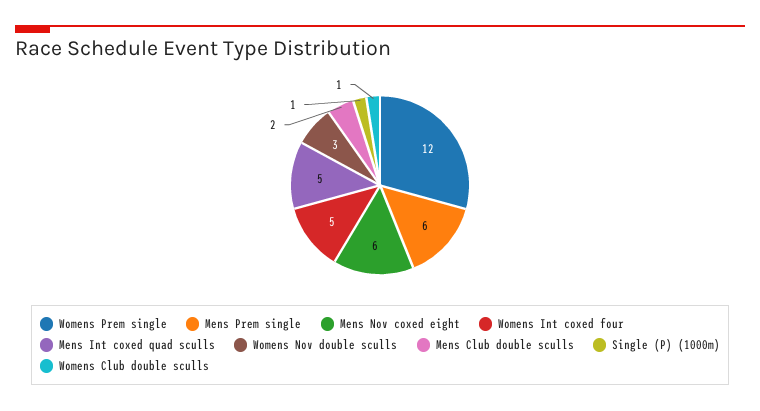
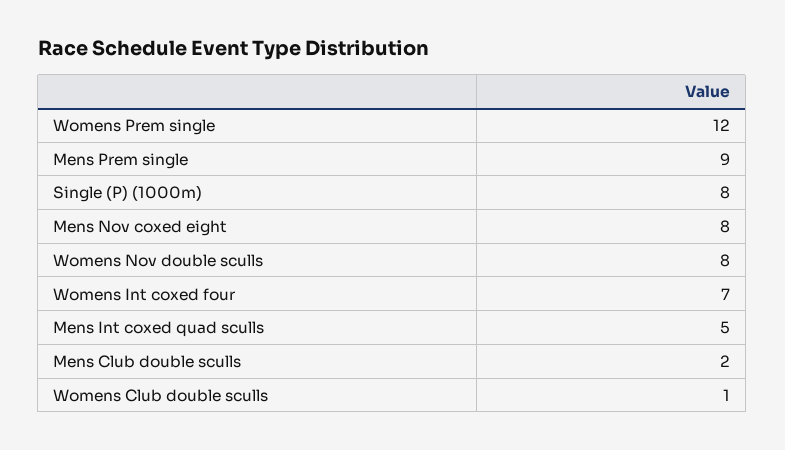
Mens Prem single: 6 -> 9
Mens Nov coxed eight: 6 -> 8
Womens Int coxed four: 5 -> 7
Womens Nov double sculls: 3 -> 8
Single (P) (1000m): 1 -> 8

